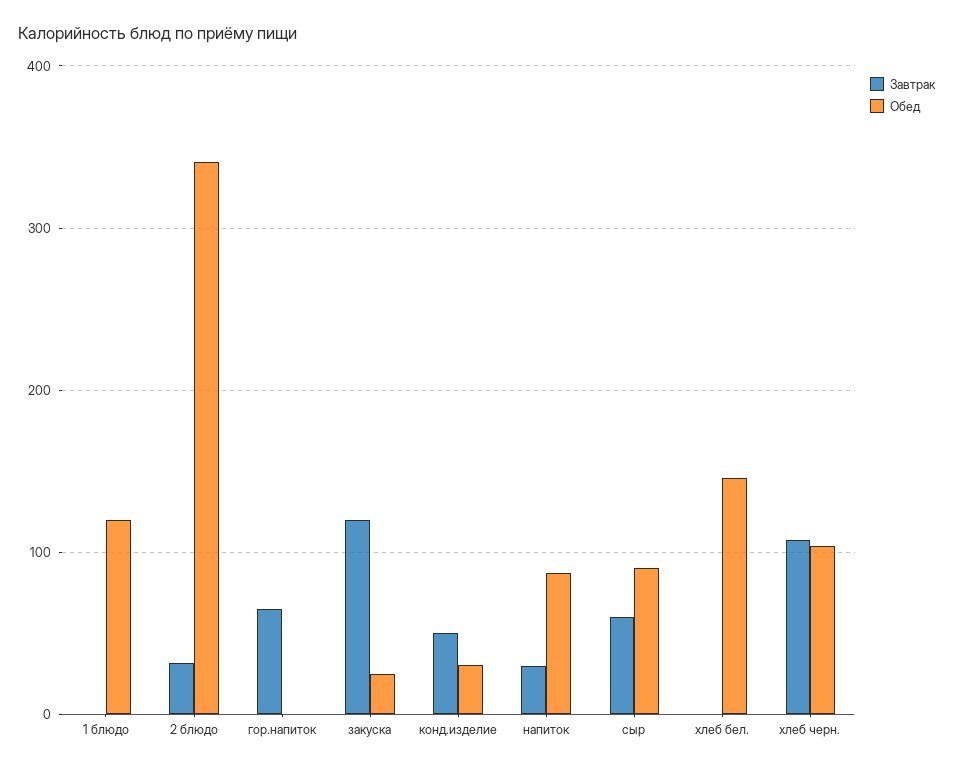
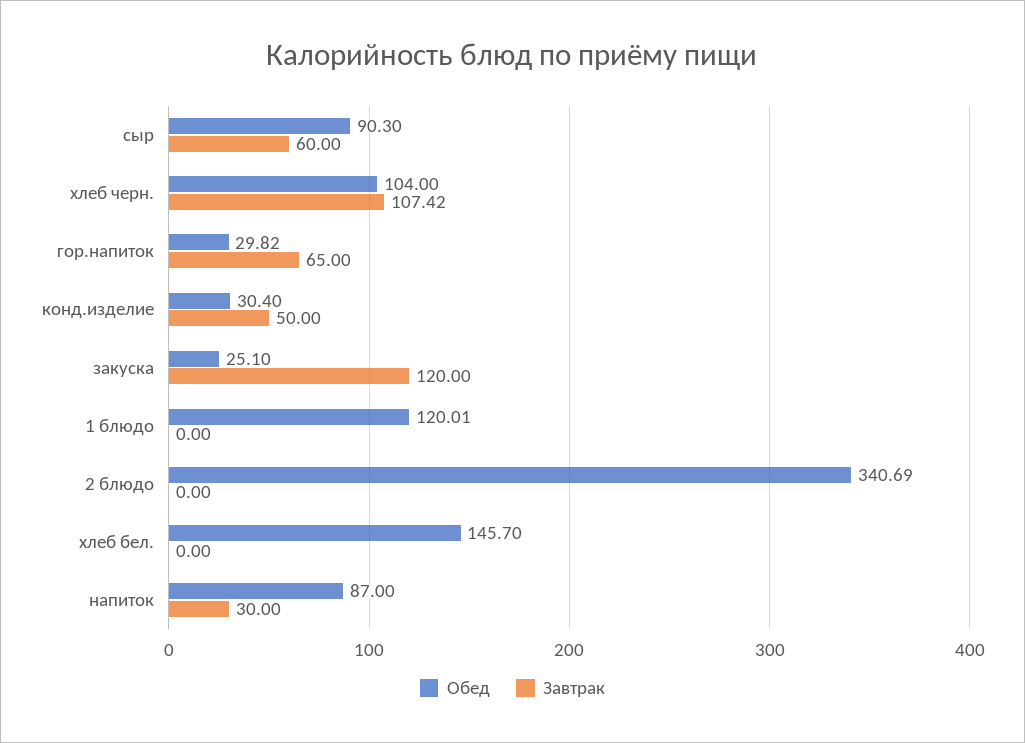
Завтрак, 2 блюдо: 30 -> 0
Обед, гор.напиток: 0 -> 29.82

